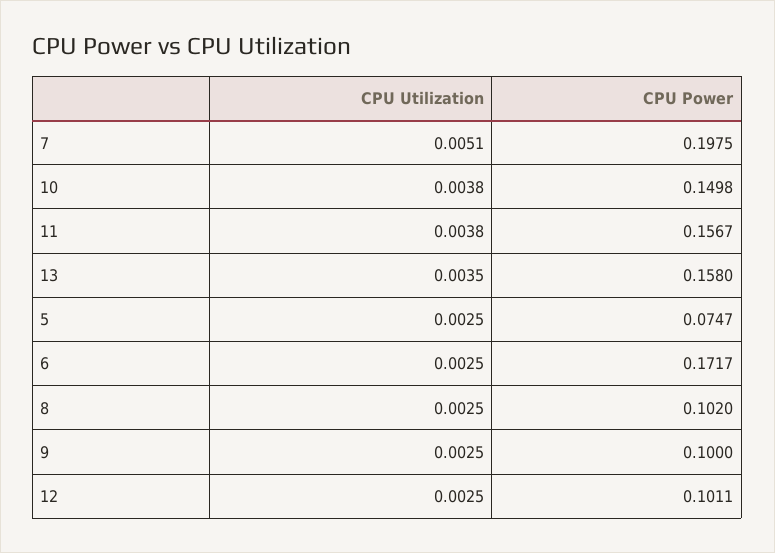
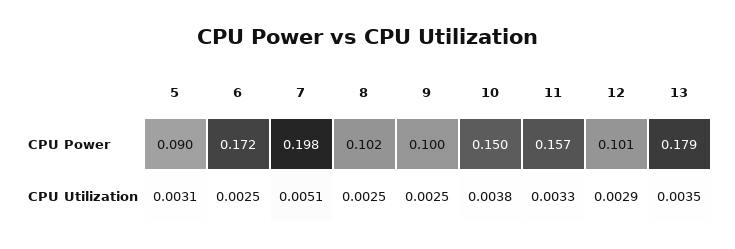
CPU Utilization, 11: 0.0038 -> 0.0033
CPU Power, 13: 0.158 -> 0.179
CPU Utilization, 5: 0.0025 -> 0.0031
CPU Power, 5: 0.0747 -> 0.09
CPU Utilization, 12: 0.0025 -> 0.0029

